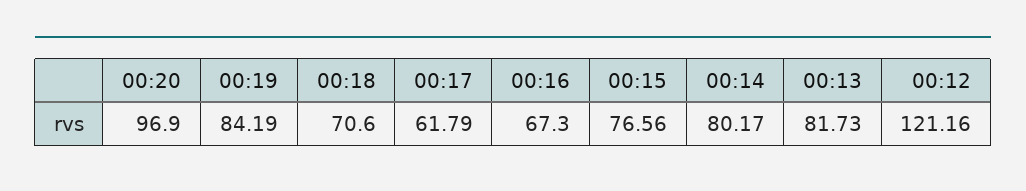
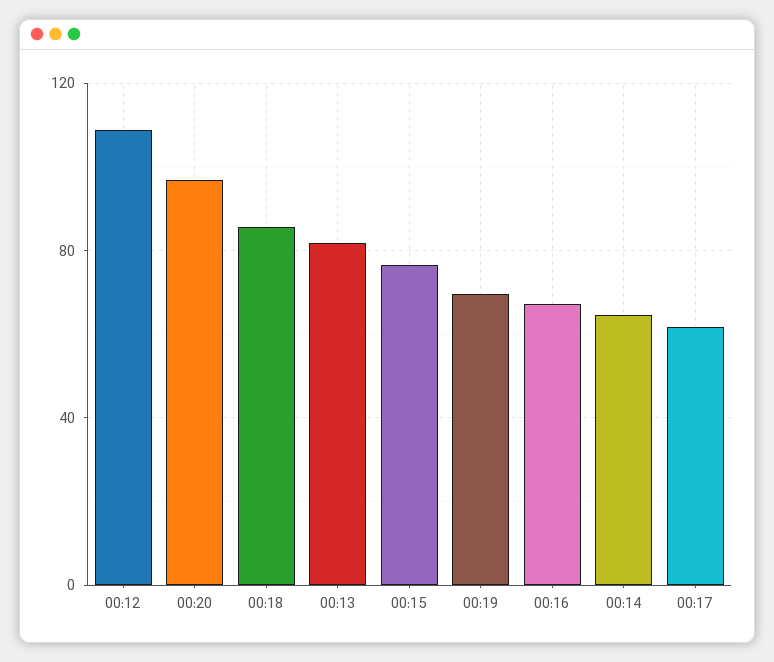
00:19: 84.19 -> 70
00:18: 70.6 -> 85
00:14: 80.17 -> 65
00:12: 121.16 -> 110

